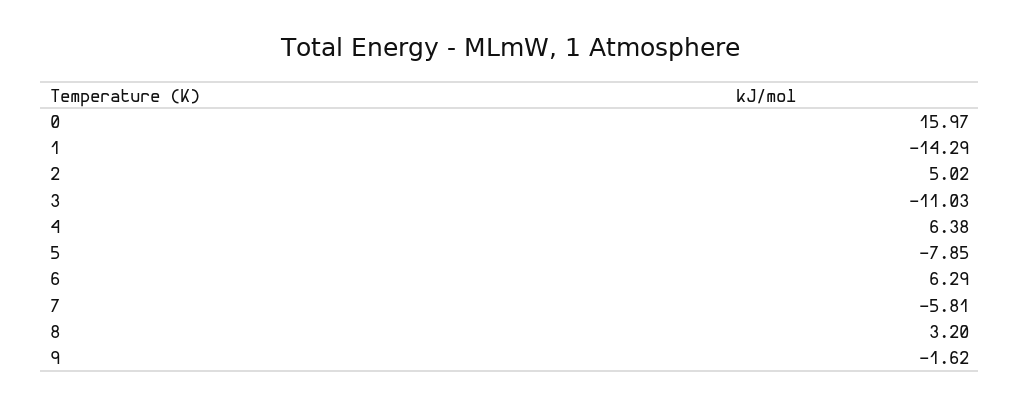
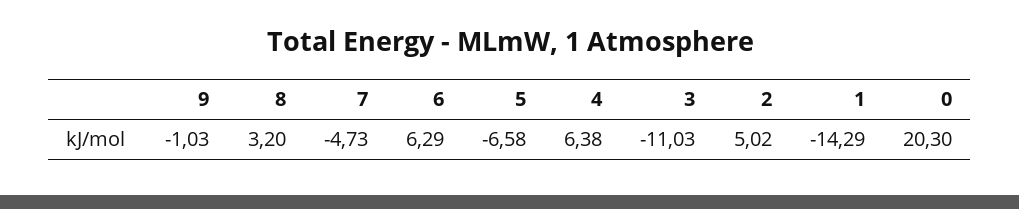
0: 15.97 -> 20.3
5: -7.85 -> -6.58
7: -5.81 -> -4.73
9: -1.62 -> -1.03

